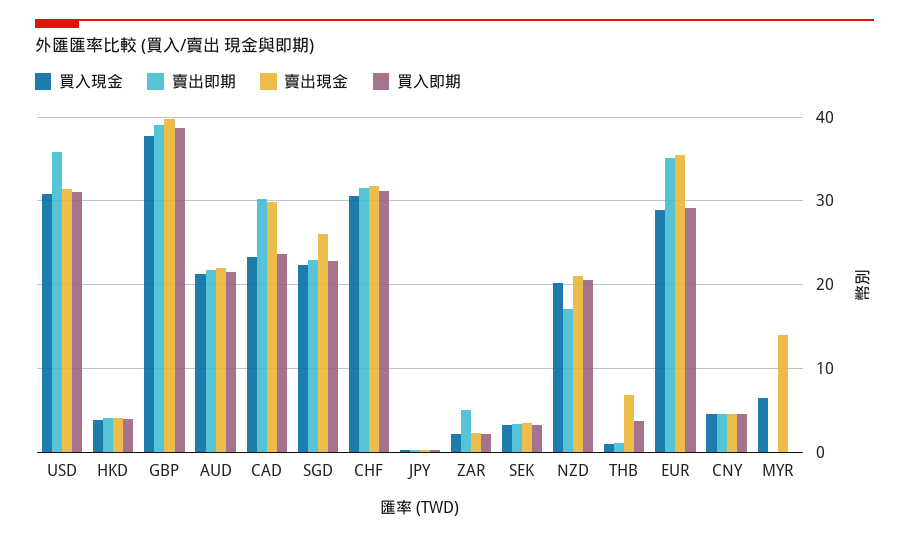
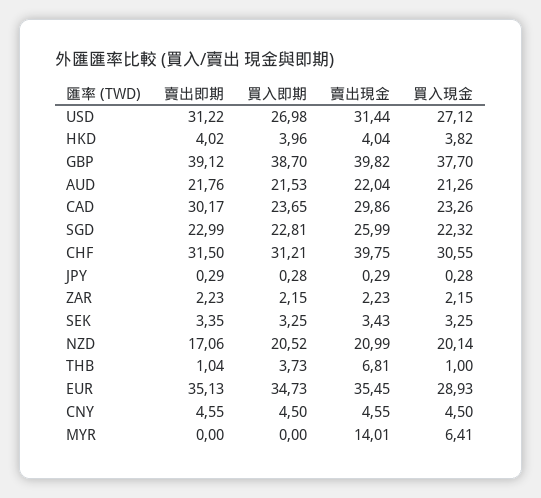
買入現金, USD: 31 -> 27.12
賣出即期, USD: 36 -> 31.22
買入即期, USD: 31 -> 26.98
賣出現金, CHF: 32 -> 39.75
賣出即期, ZAR: 5 -> 2.23
買入即期, EUR: 29 -> 34.73

